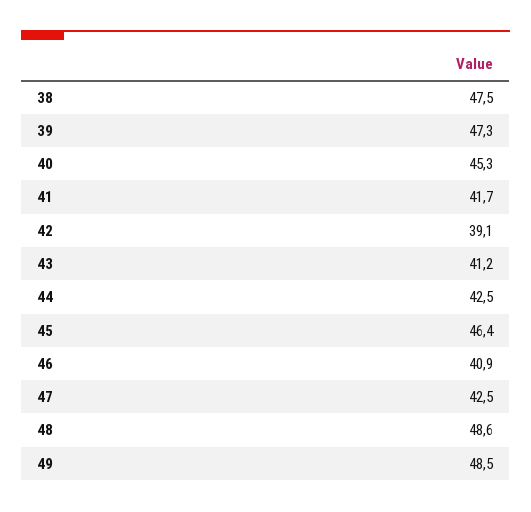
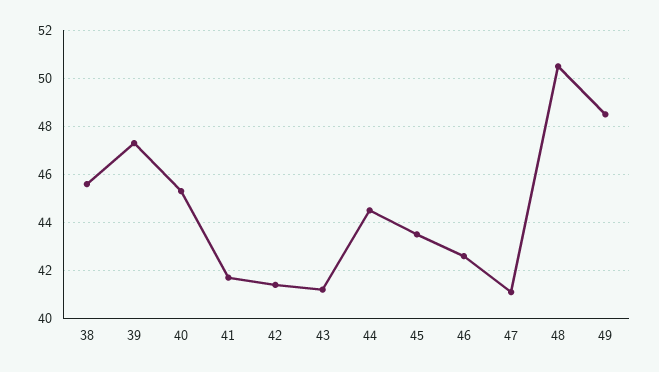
38: 47.5 -> 45.5
42: 39.1 -> 41.5
44: 42.5 -> 44.5
45: 46.4 -> 43.5
46: 40.9 -> 42.5
47: 42.5 -> 41
48: 48.6 -> 50.5

